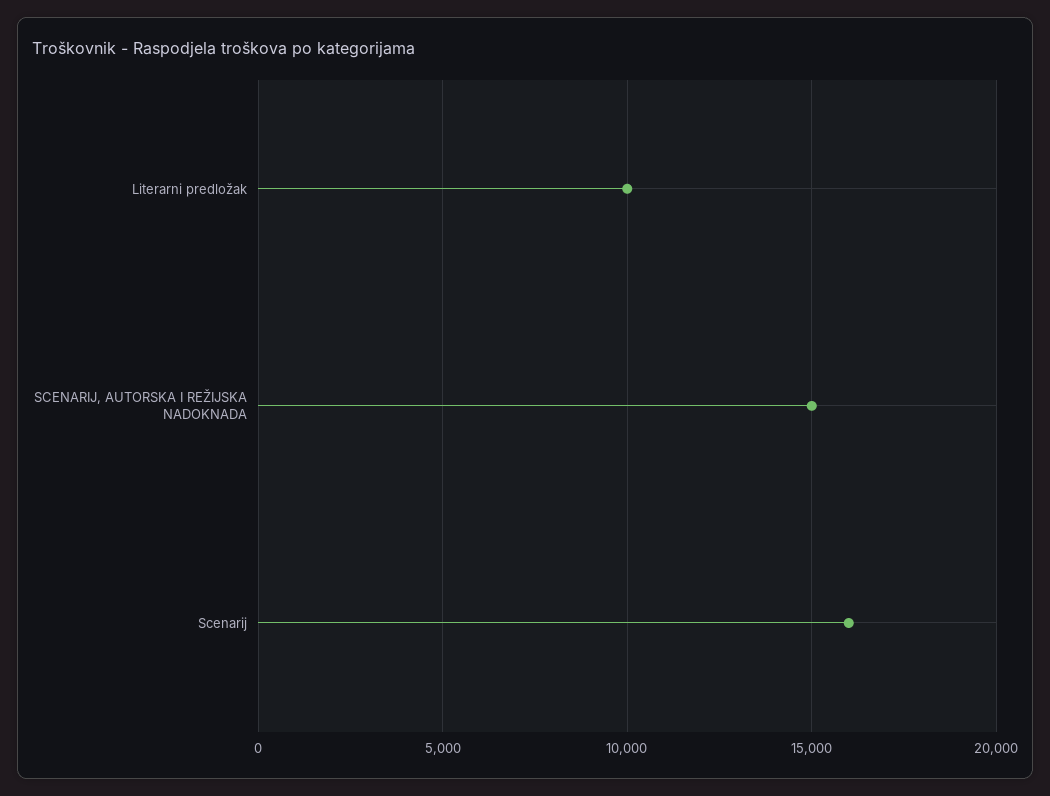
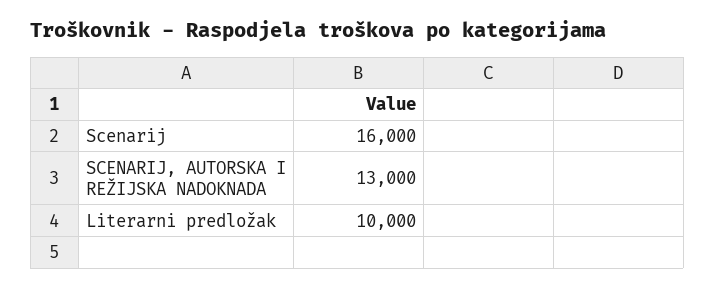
SCENARIJ, AUTORSKA I REŽIJSKA NADOKNADA: 15000 -> 13000

